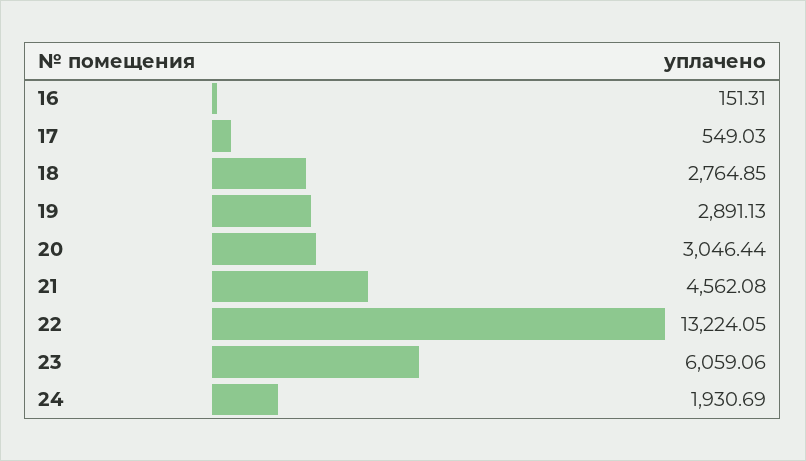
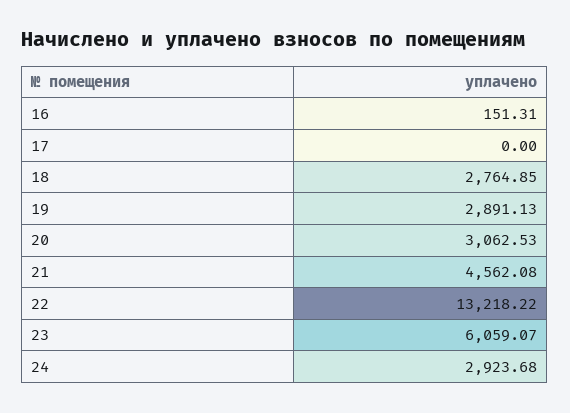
17: 549.03 -> 0
20: 3046.44 -> 3062.53
22: 13224.05 -> 13218.22
23: 6059.06 -> 6059.07
24: 1930.69 -> 2923.68

